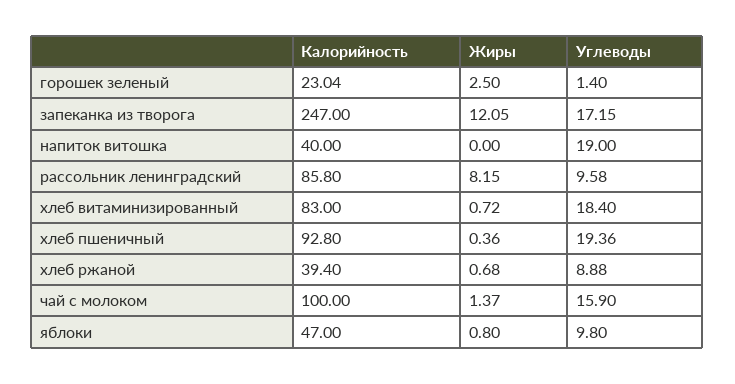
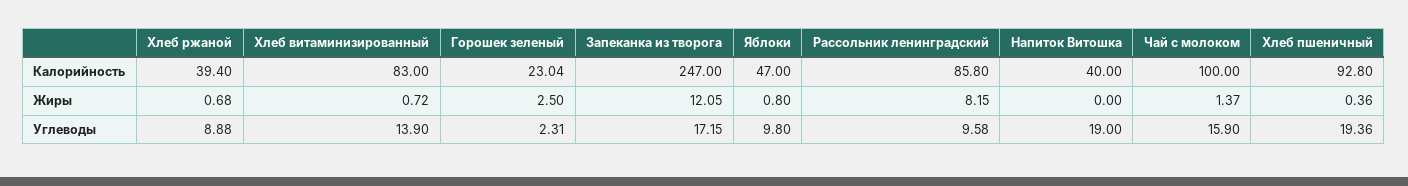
Углеводы, горошек зеленый: 1.4 -> 2.31
Углеводы, хлеб витаминизированный: 18.4 -> 13.9

